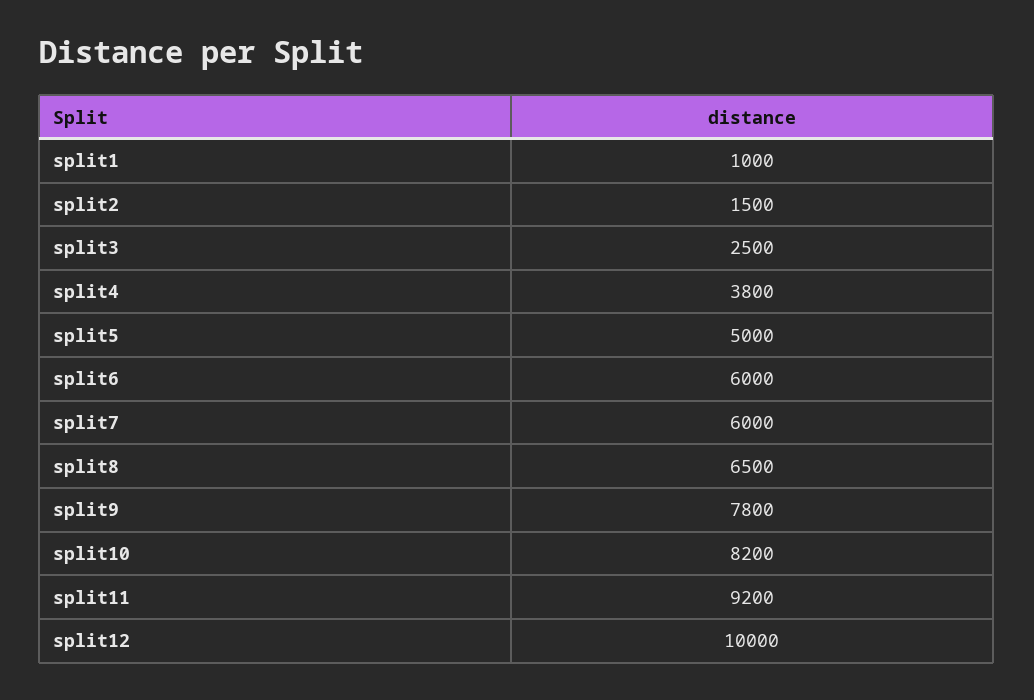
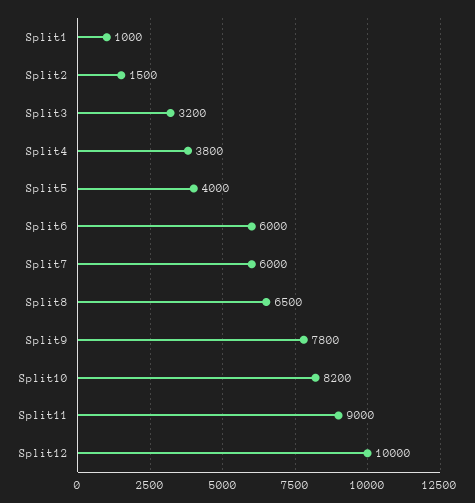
split3: 2500 -> 3200
split5: 5000 -> 4000
split11: 9200 -> 9000

